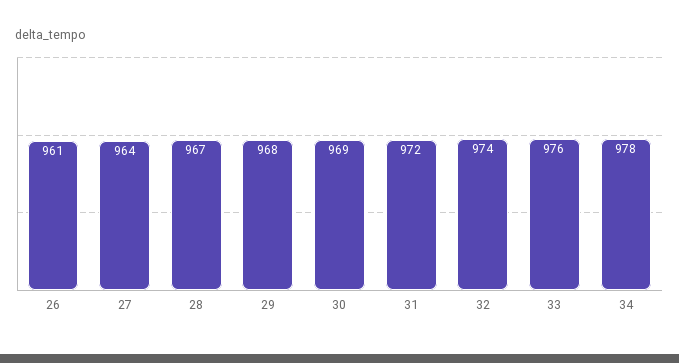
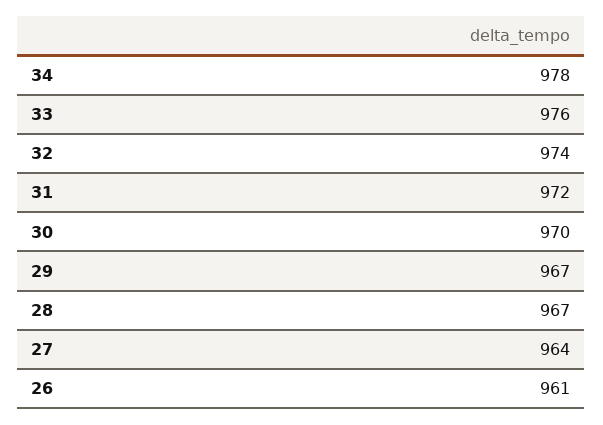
29: 968 -> 967
30: 969 -> 970

